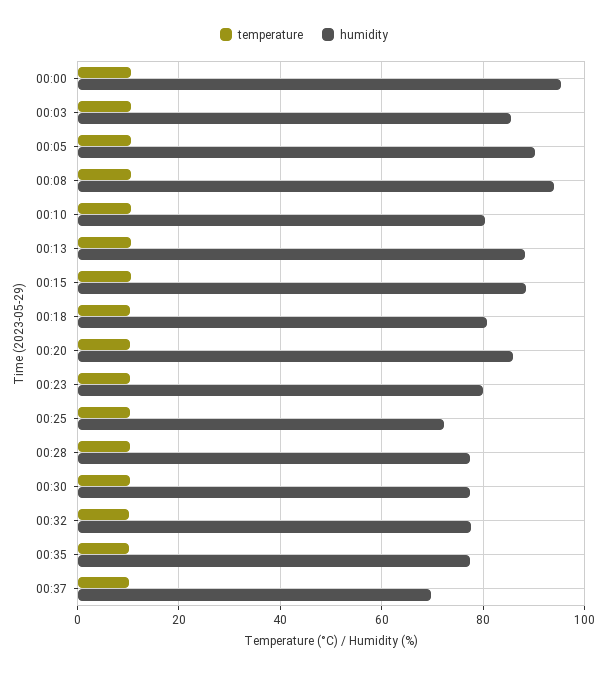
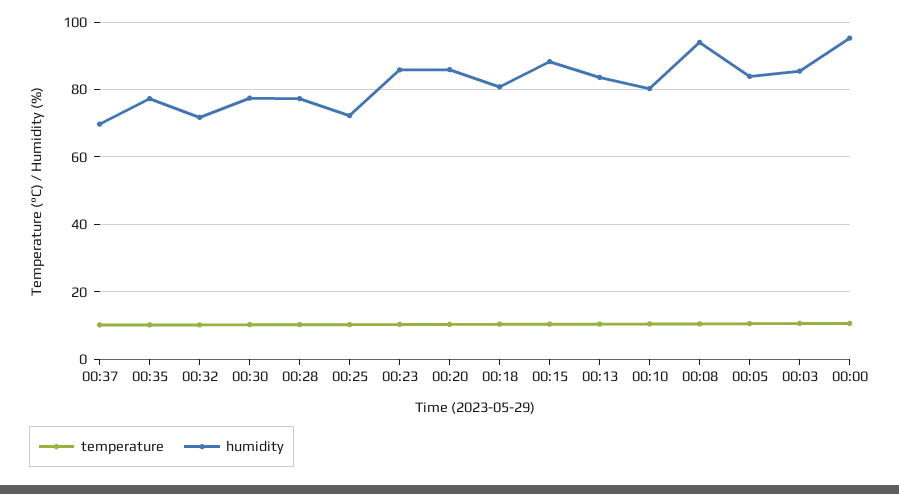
humidity, 00:05: 90 -> 84
humidity, 00:13: 88 -> 84
humidity, 00:23: 80 -> 86
humidity, 00:32: 78 -> 72

